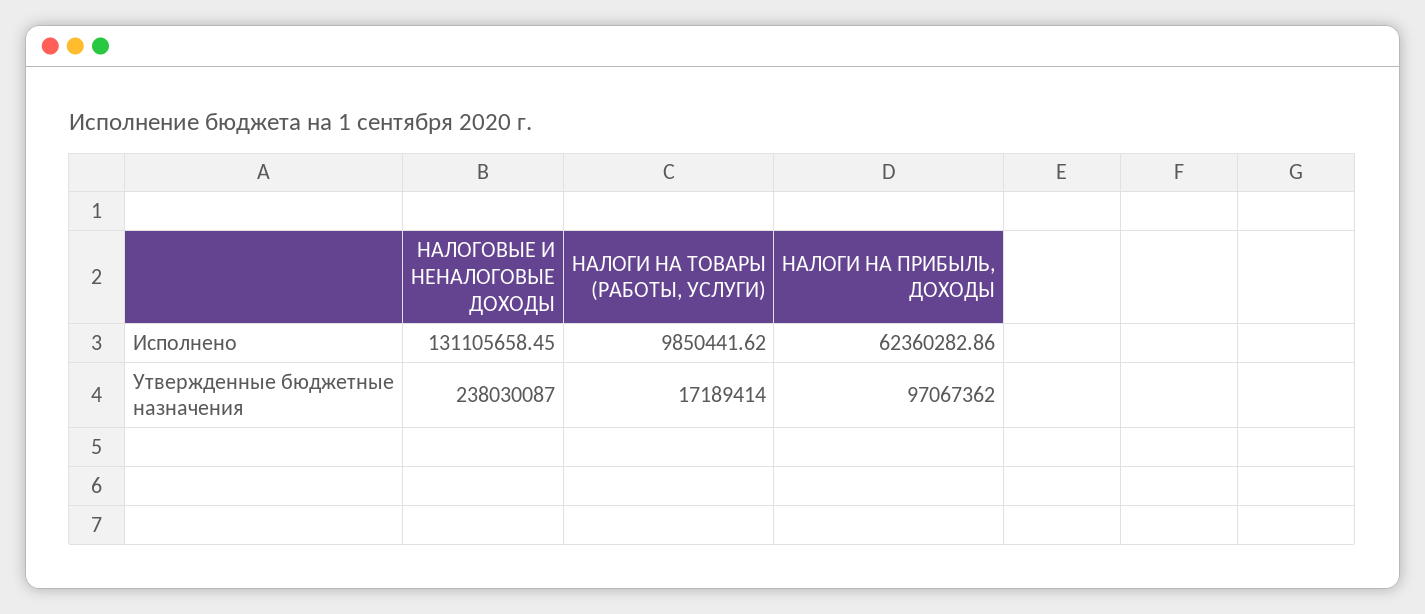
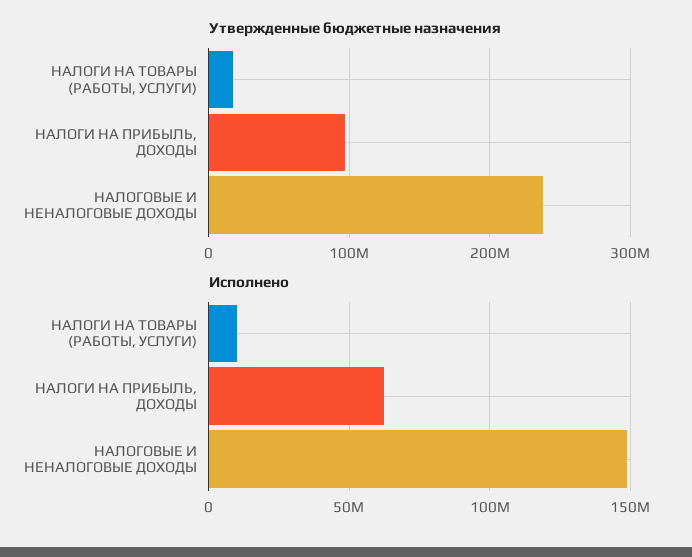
Исполнено, НАЛОГОВЫЕ И НЕНАЛОГОВЫЕ ДОХОДЫ: 131105658.45 -> 150000000

